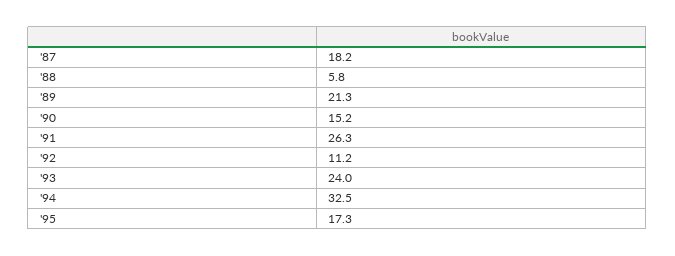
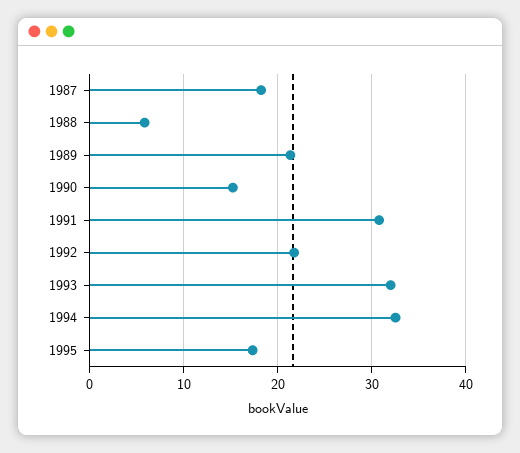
'91: 26.3 -> 31
'92: 11.2 -> 22
'93: 24 -> 32

